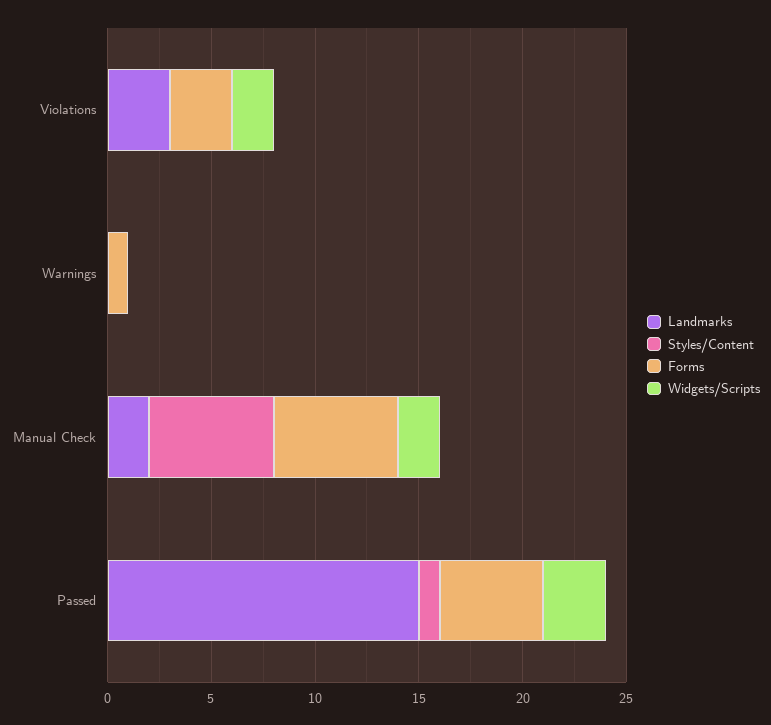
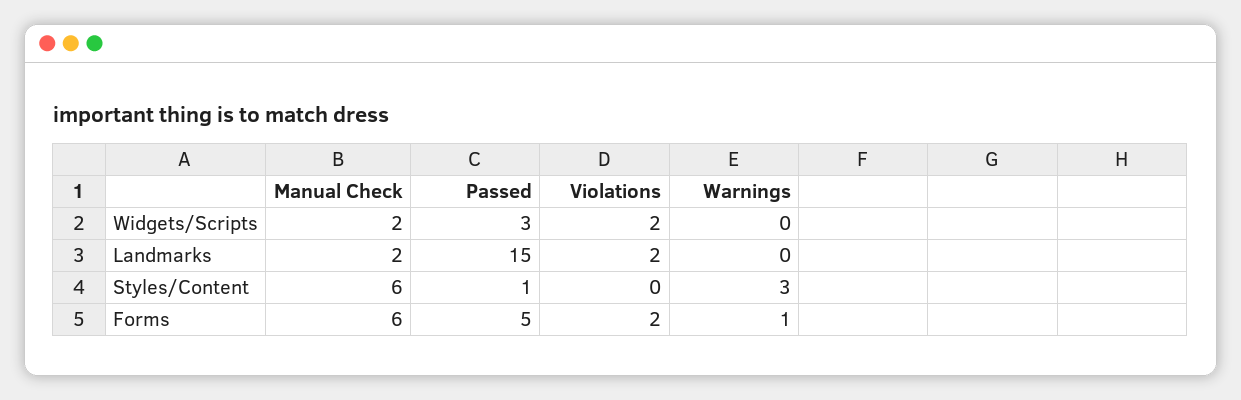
Landmarks, Violations: 3 -> 2
Forms, Violations: 3 -> 2
Styles/Content, Warnings: 0 -> 3

